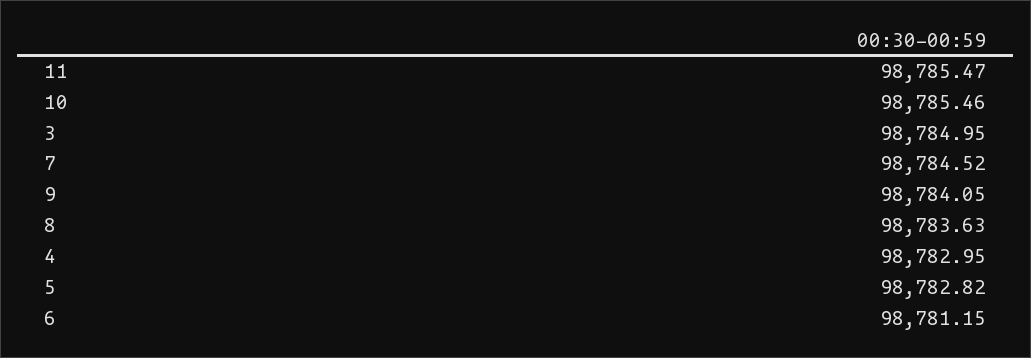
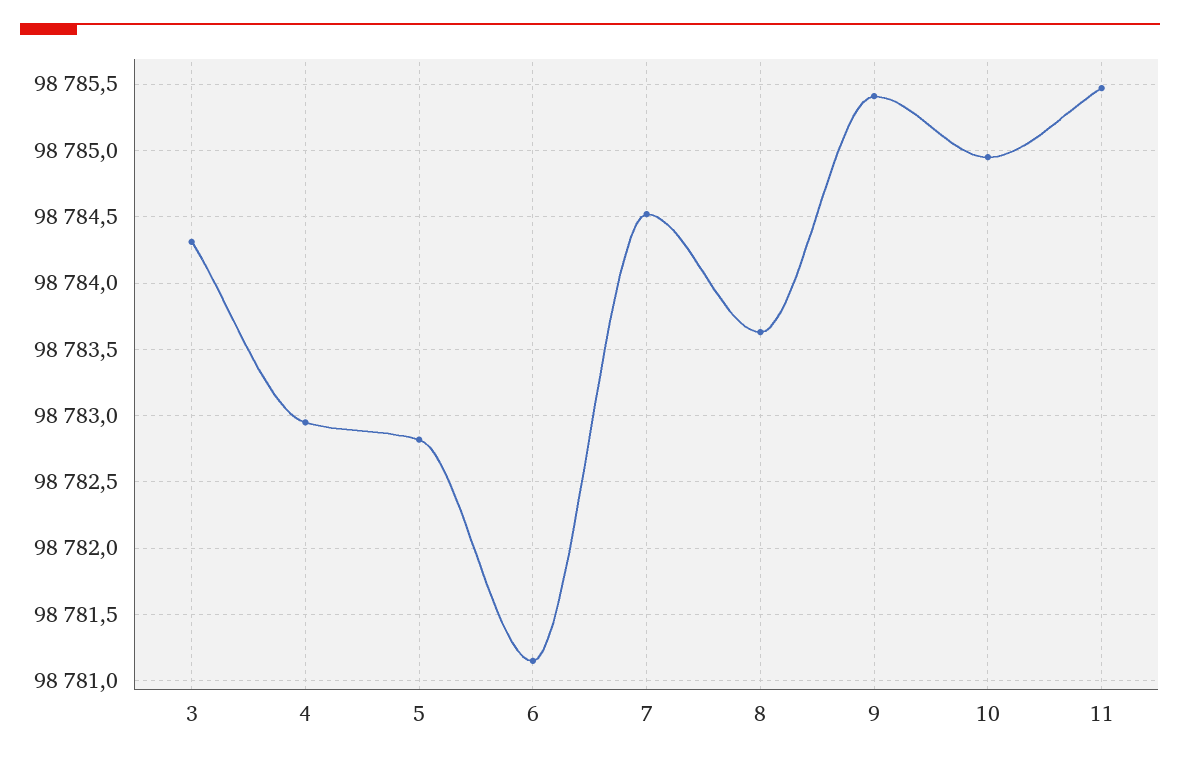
10: 98785.46 -> 98784.95
3: 98784.95 -> 98784.3
9: 98784.05 -> 98785.4

